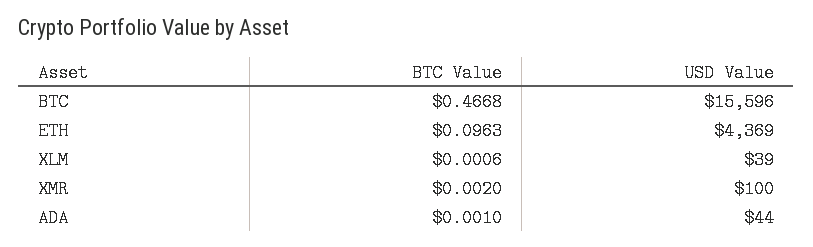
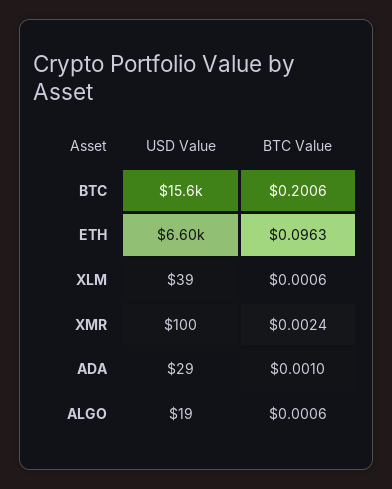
BTC Value, BTC: 0.4668 -> 0.2006
USD Value, ETH: 4369 -> 6600
BTC Value, XMR: 0.002 -> 0.0024
USD Value, ADA: 44 -> 29
USD Value, ALGO: none -> 19
BTC Value, ALGO: none -> 0.0006

